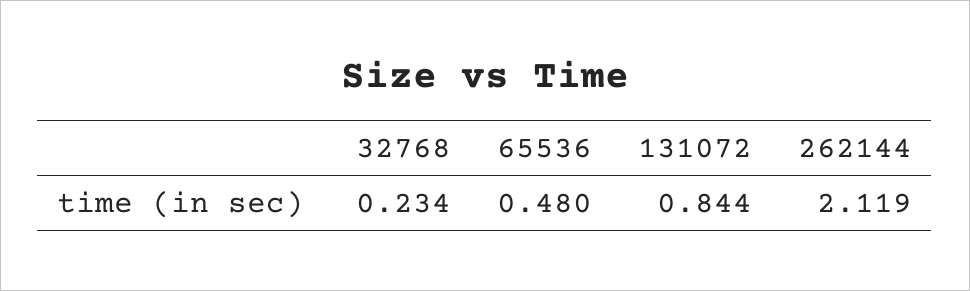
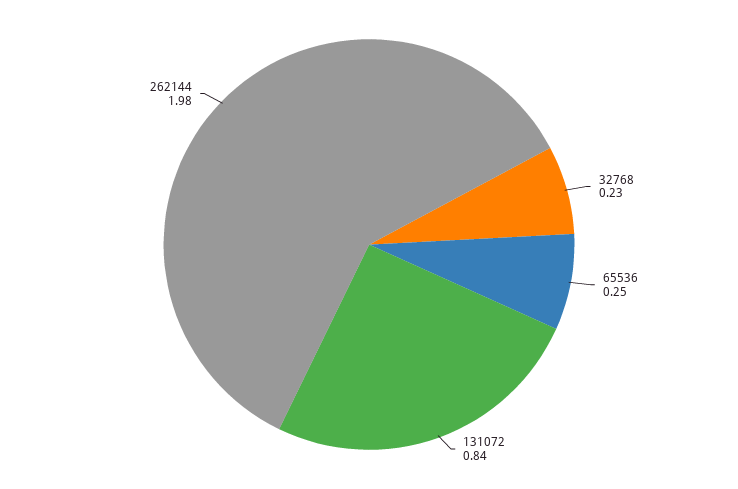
65536: 0.48 -> 0.25
262144: 2.119 -> 1.98

